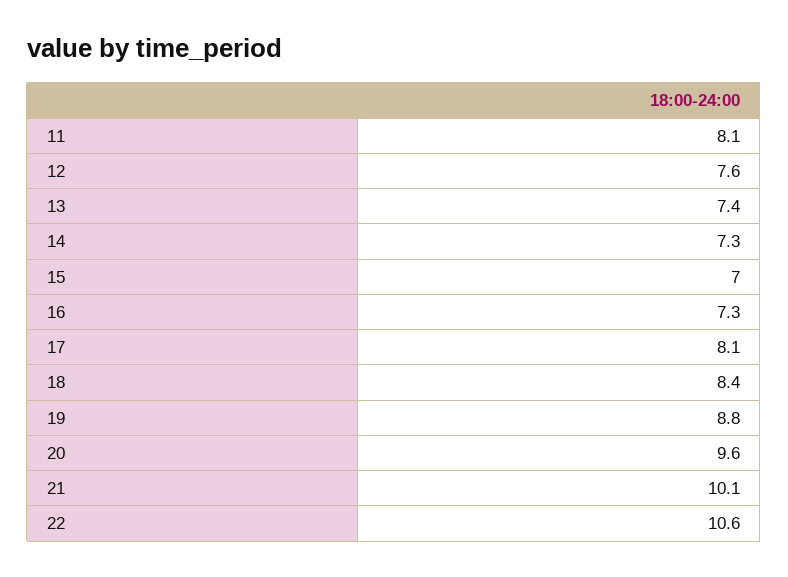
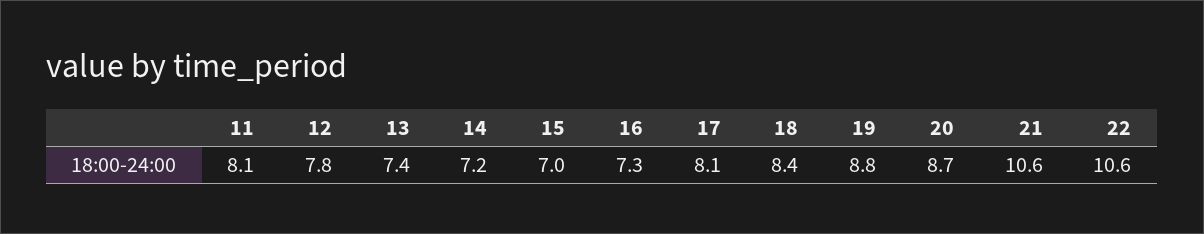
12: 7.6 -> 7.8
14: 7.3 -> 7.2
20: 9.6 -> 8.7
21: 10.1 -> 10.6

